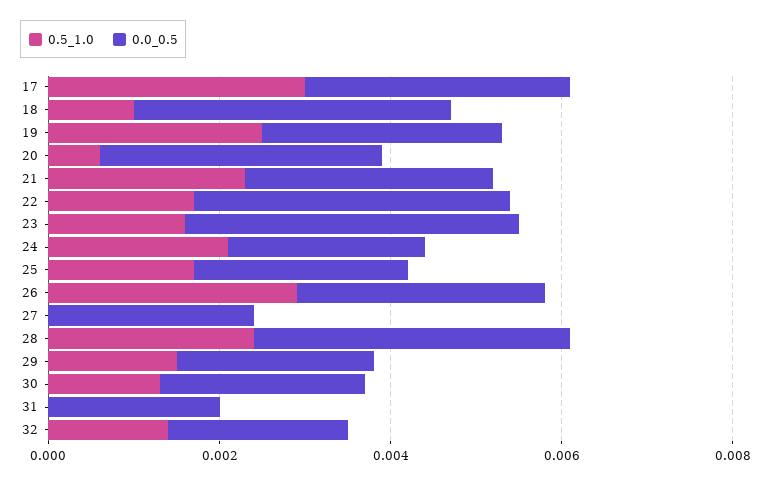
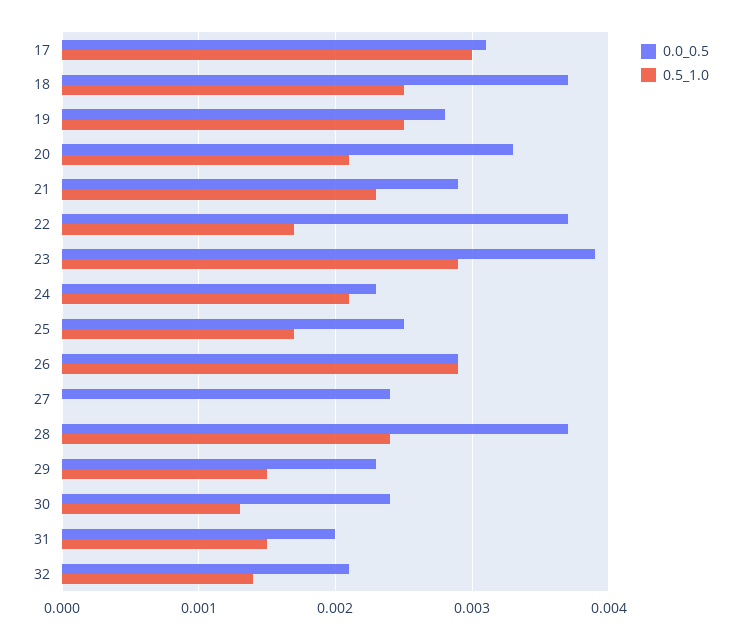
0.5_1.0, 18: 0.001 -> 0.0025
0.5_1.0, 20: 0.0005 -> 0.0021
0.5_1.0, 23: 0.0015 -> 0.0029
0.5_1.0, 31: 0 -> 0.0015

